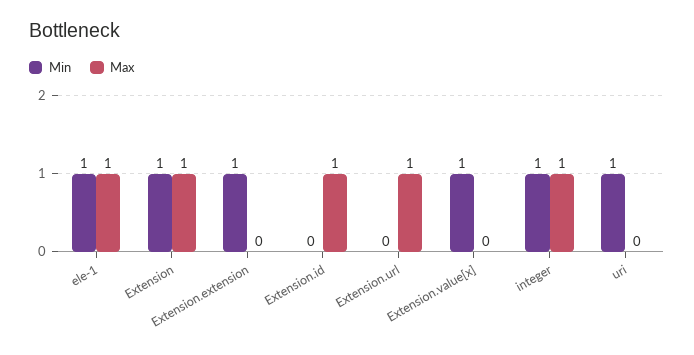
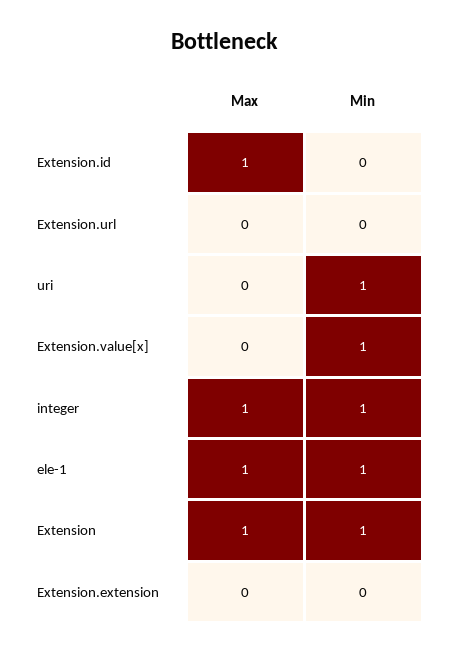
Min, Extension.extension: 1 -> 0
Max, Extension.url: 1 -> 0

